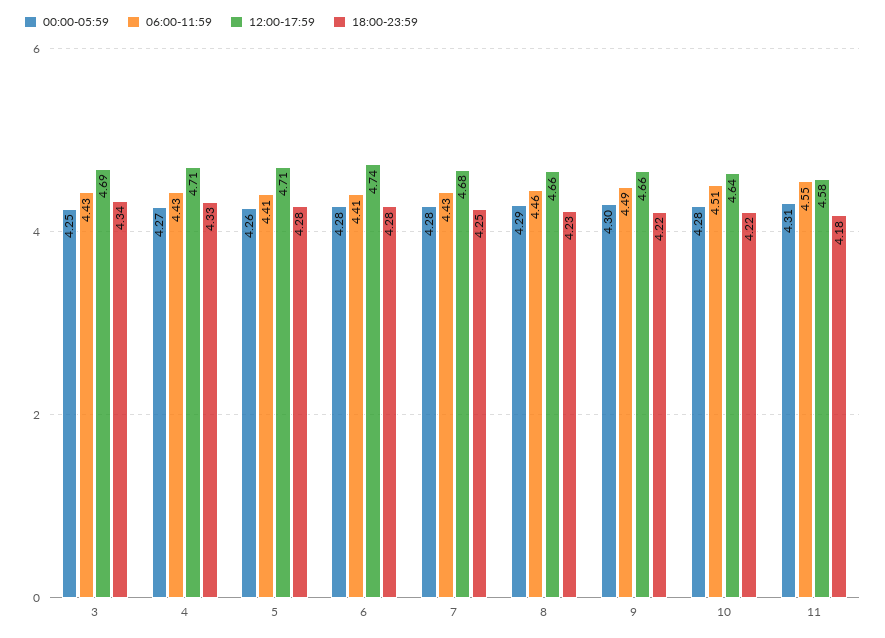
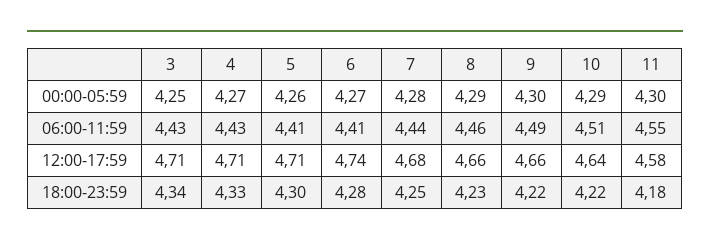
12:00-17:59, 3: 4.69 -> 4.71
18:00-23:59, 5: 4.28 -> 4.3
00:00-05:59, 6: 4.28 -> 4.27
06:00-11:59, 7: 4.43 -> 4.44
00:00-05:59, 10: 4.28 -> 4.29
00:00-05:59, 11: 4.31 -> 4.3

